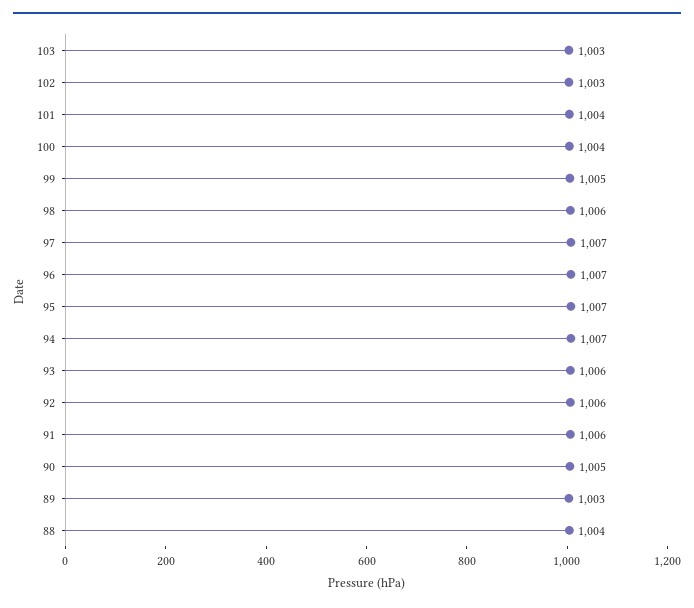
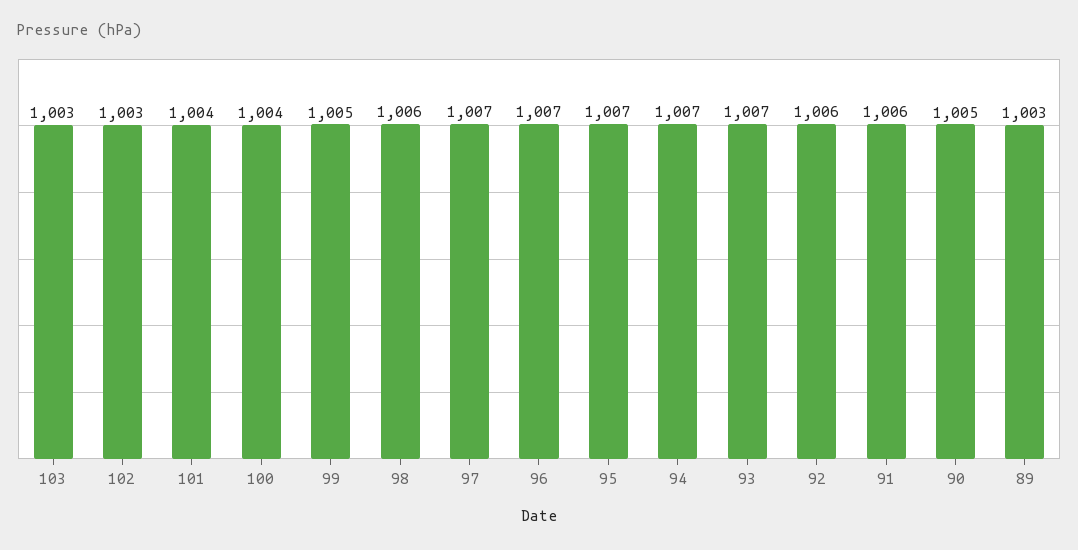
93: 1006 -> 1007
88: 1004 -> none

